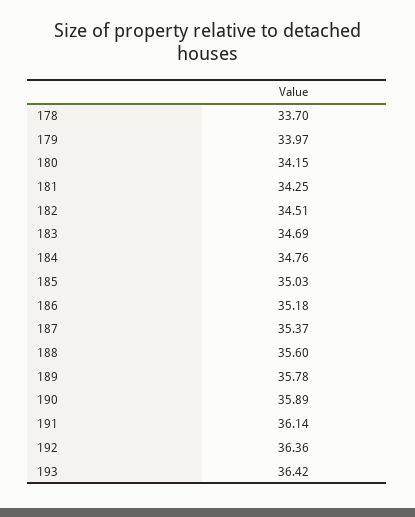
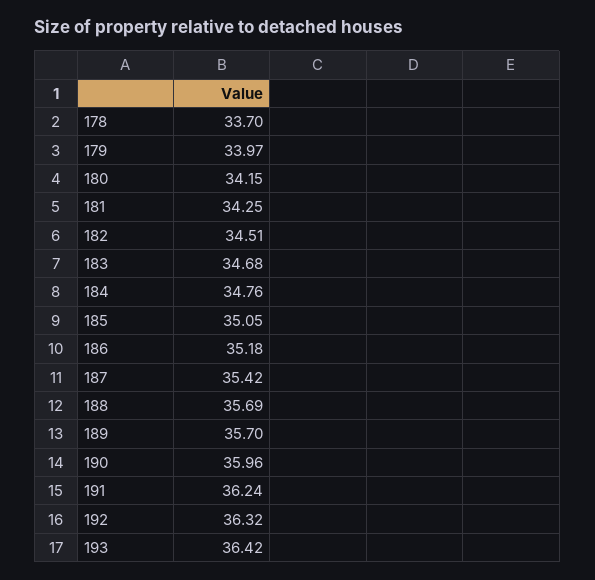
183: 34.69 -> 34.68
185: 35.03 -> 35.05
187: 35.37 -> 35.42
188: 35.6 -> 35.69
189: 35.78 -> 35.7
190: 35.89 -> 35.96
191: 36.14 -> 36.24
192: 36.36 -> 36.32

